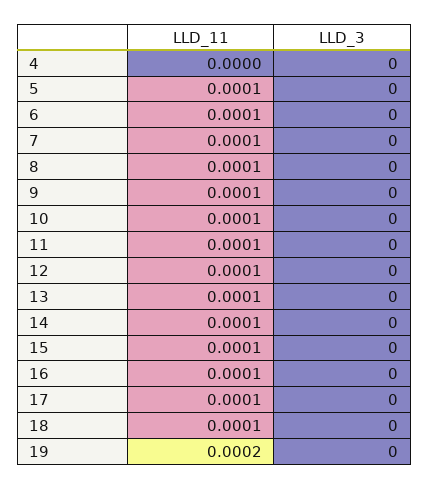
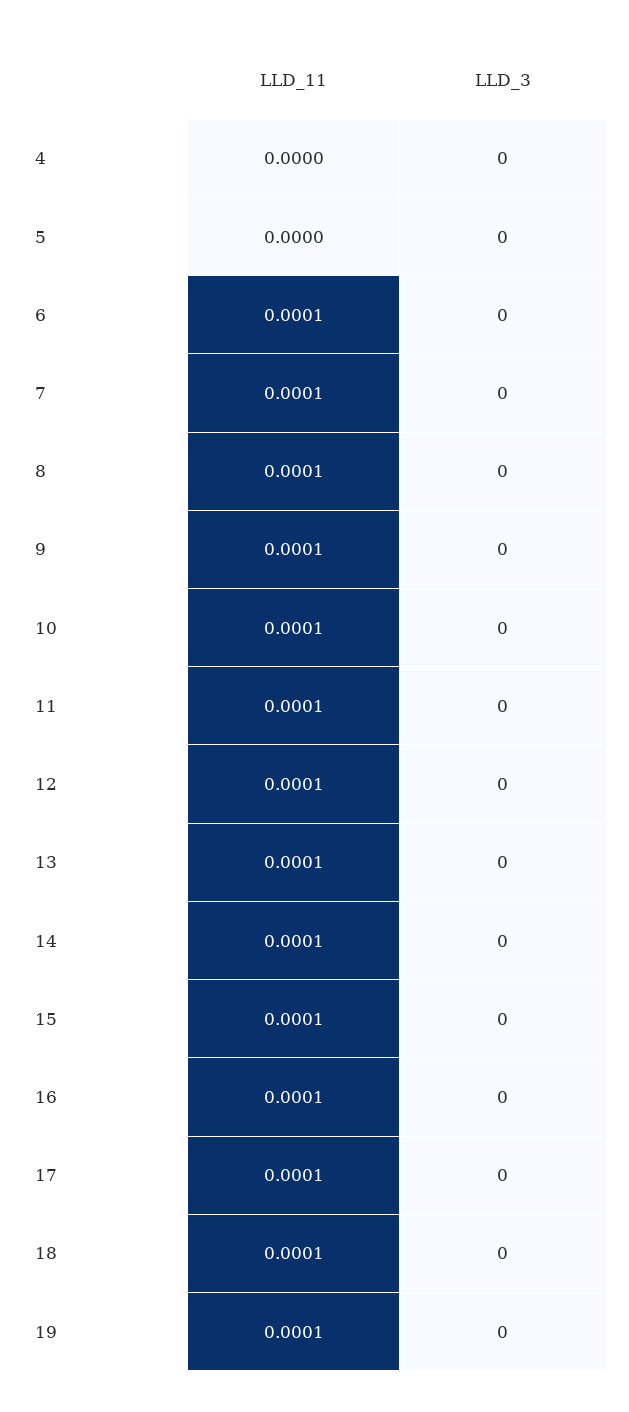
LLD_11, 5: 0.0001 -> 0
LLD_11, 19: 0.0002 -> 0.0001

